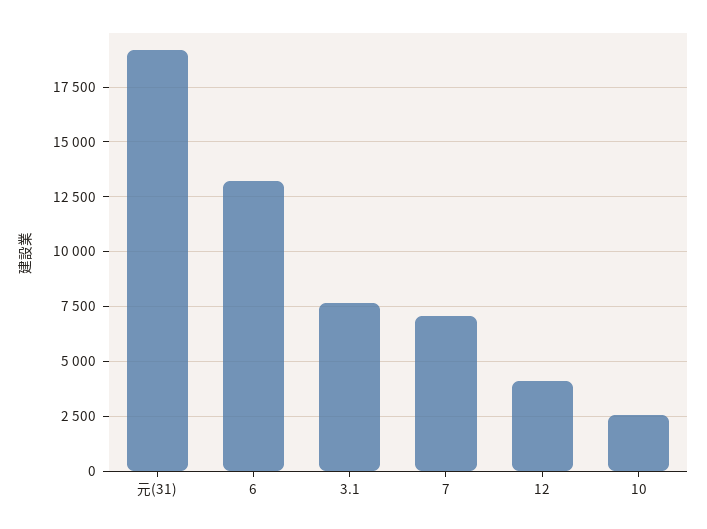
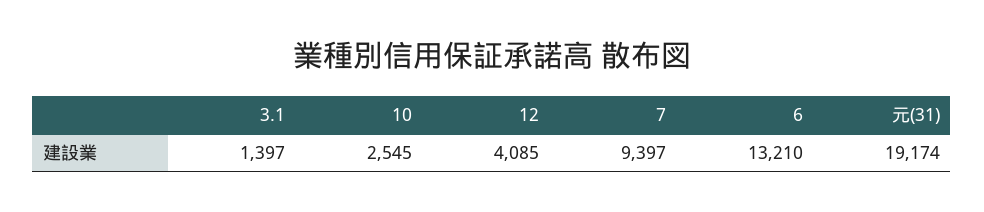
3.1: 7500 -> 1397
7: 7000 -> 9397

